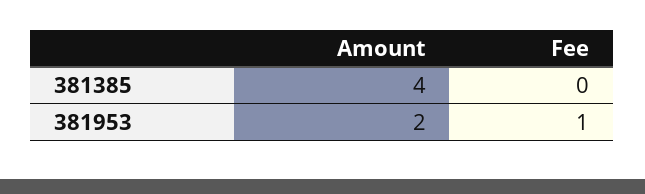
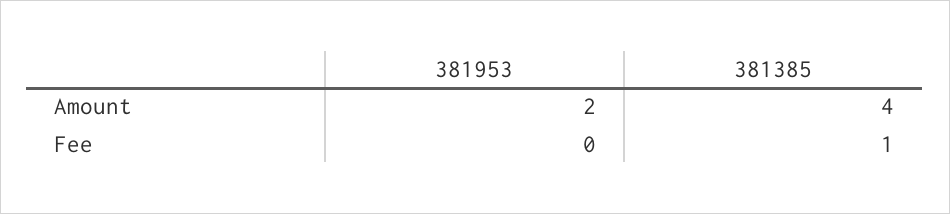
Fee, 381385: 0 -> 1
Fee, 381953: 1 -> 0

